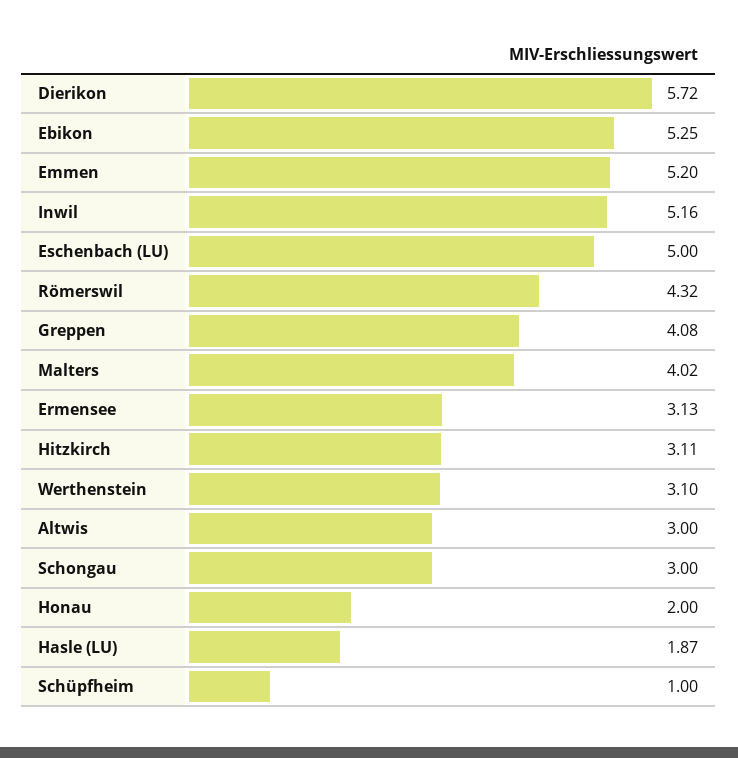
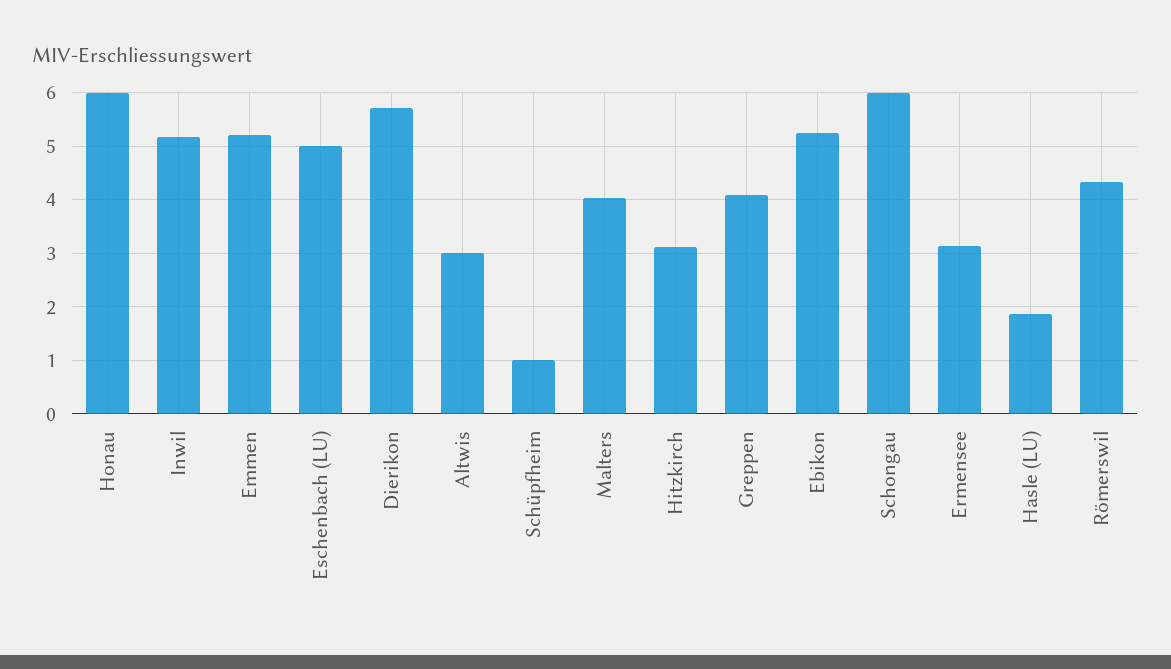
Werthenstein: 3.1 -> none
Schongau: 3 -> 6
Honau: 2 -> 6

